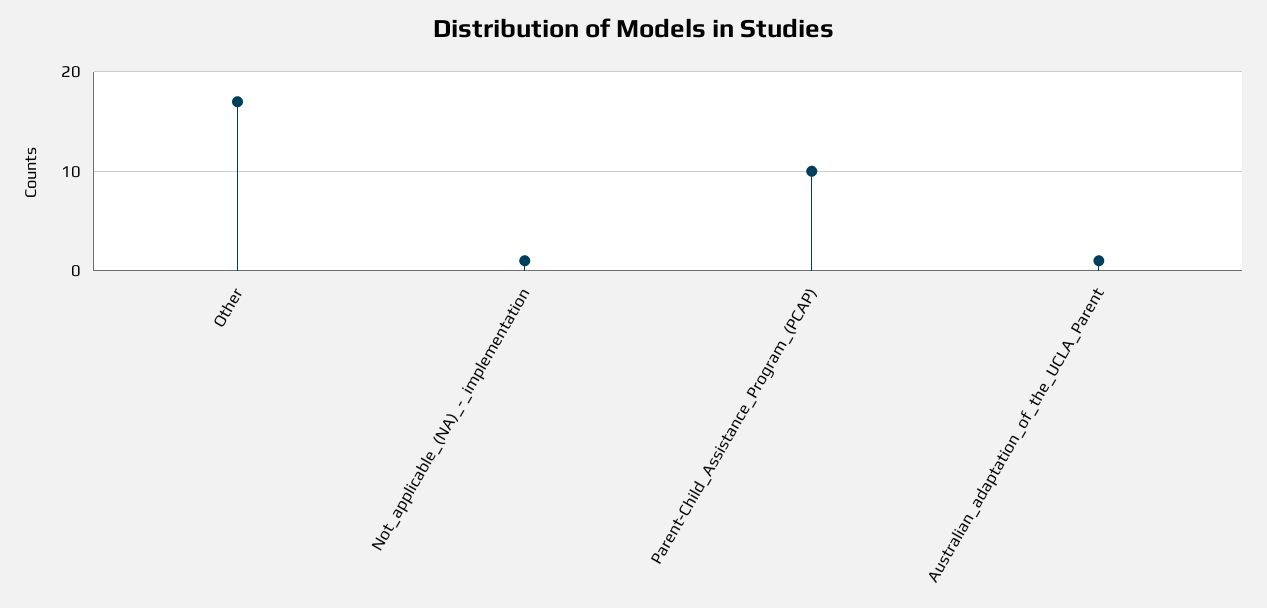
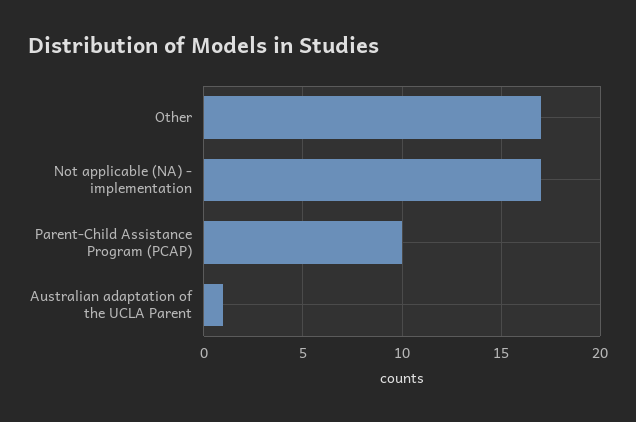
Not_applicable_(NA)_-_implementation: 1 -> 17

